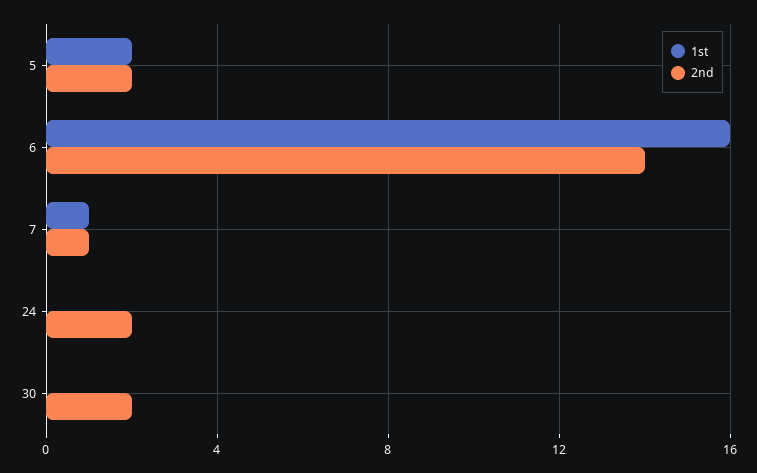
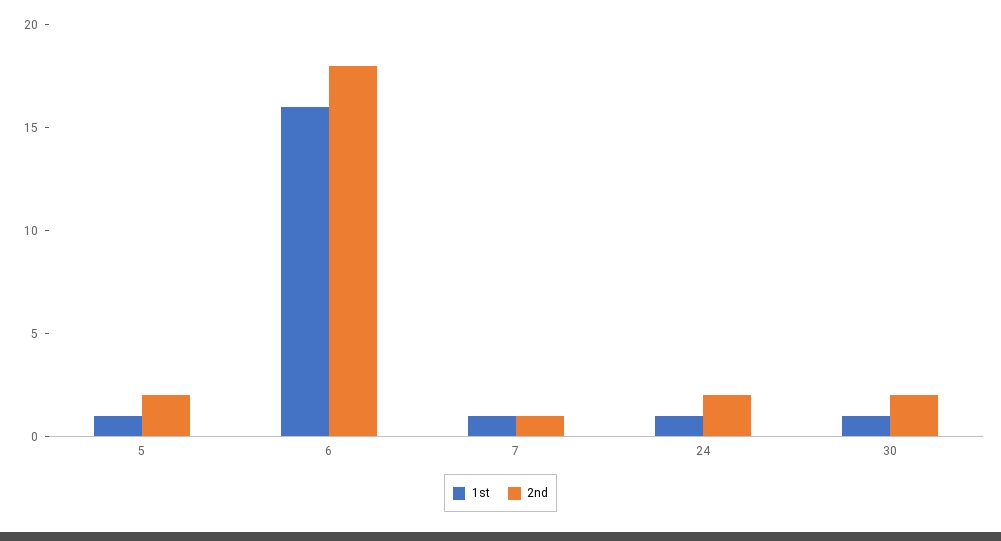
1st, 5: 2 -> 1
2nd, 6: 14 -> 18
1st, 24: 0 -> 1
1st, 30: 0 -> 1

